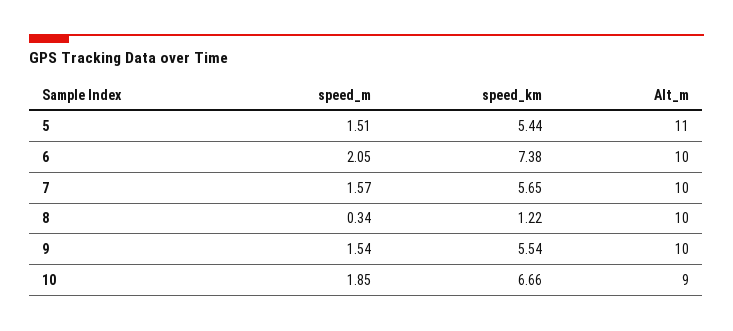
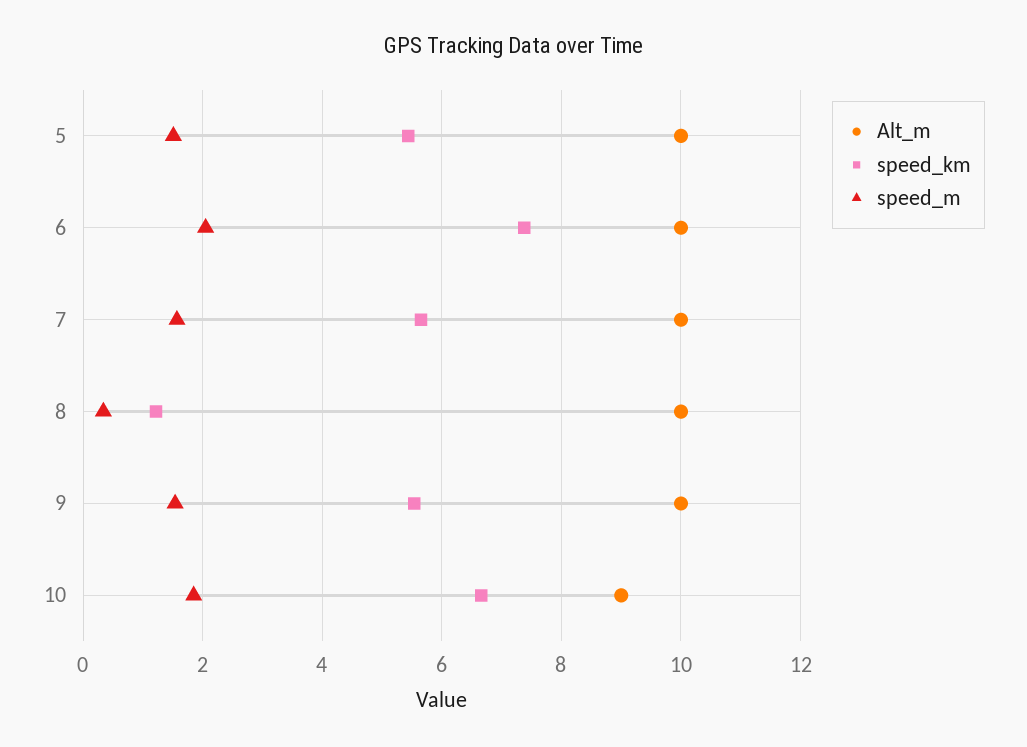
Alt_m, 5: 11 -> 10

